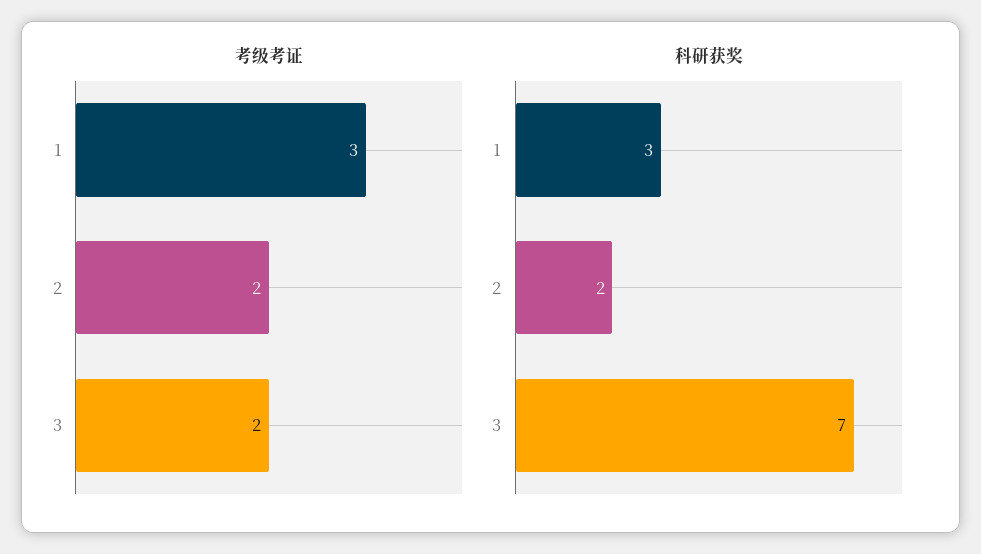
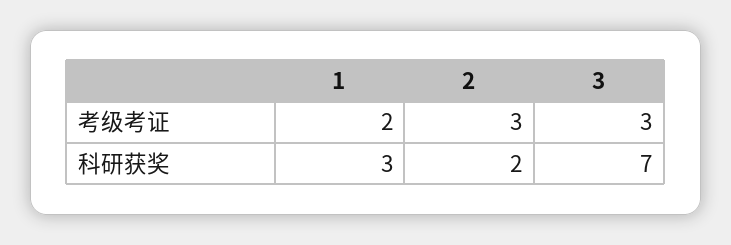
考级考证, 1: 3 -> 2
考级考证, 2: 2 -> 3
考级考证, 3: 2 -> 3

